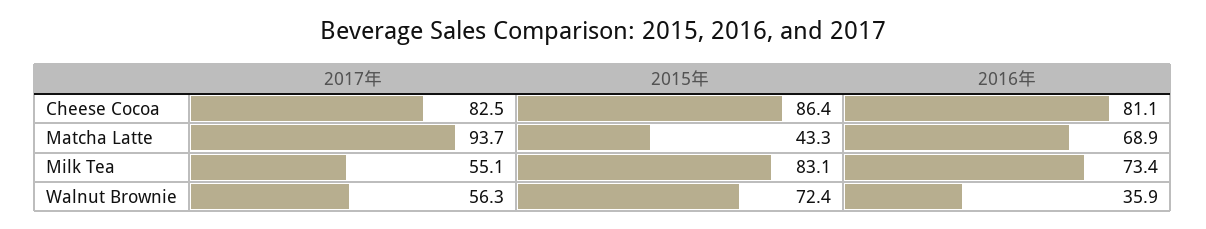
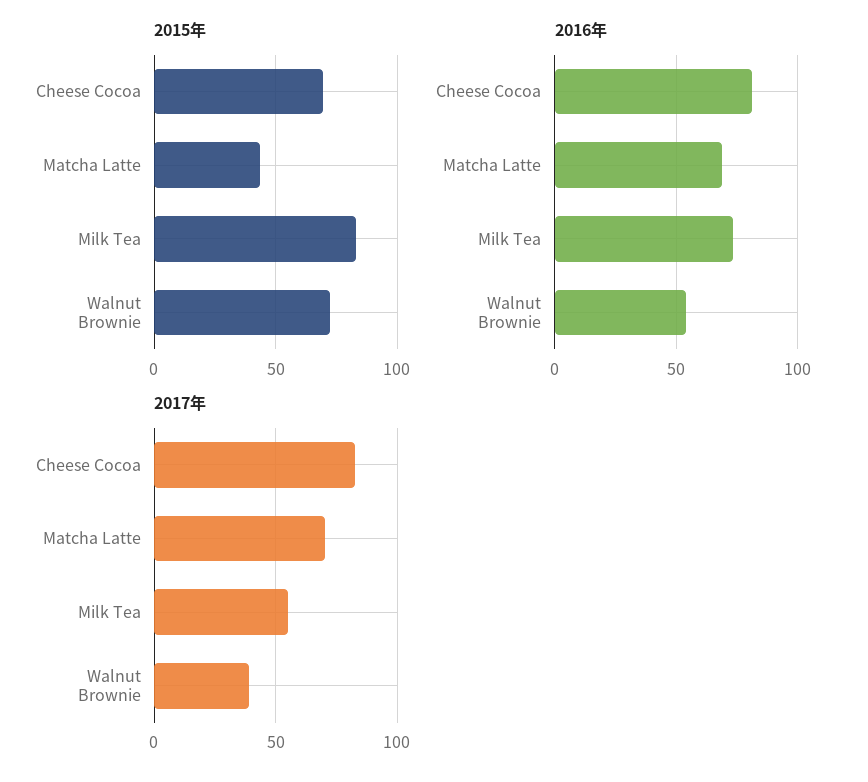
2015年, Cheese Cocoa: 86.4 -> 70
2017年, Matcha Latte: 93.7 -> 70
2017年, Walnut Brownie: 56.3 -> 40
2016年, Walnut Brownie: 35.9 -> 55

